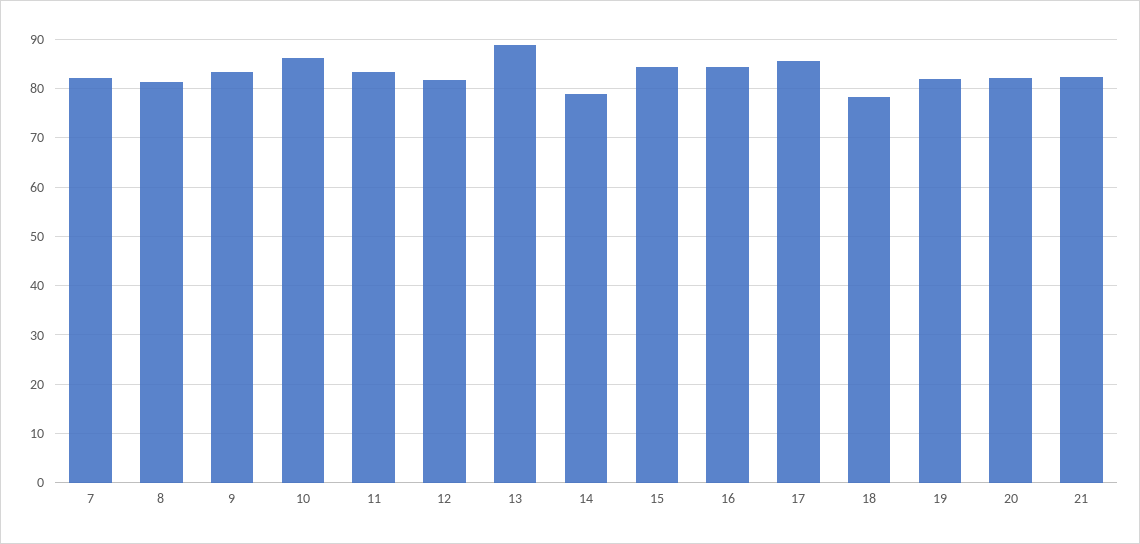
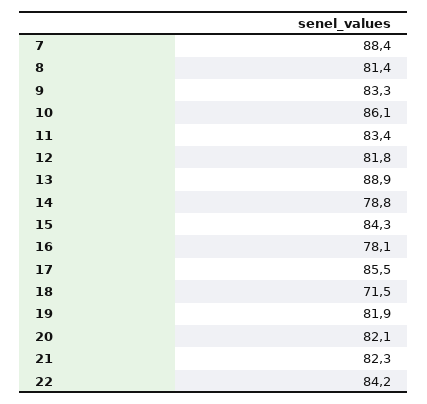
7: 82 -> 88.4
16: 84 -> 78.1
18: 78 -> 71.5
22: none -> 84.2

